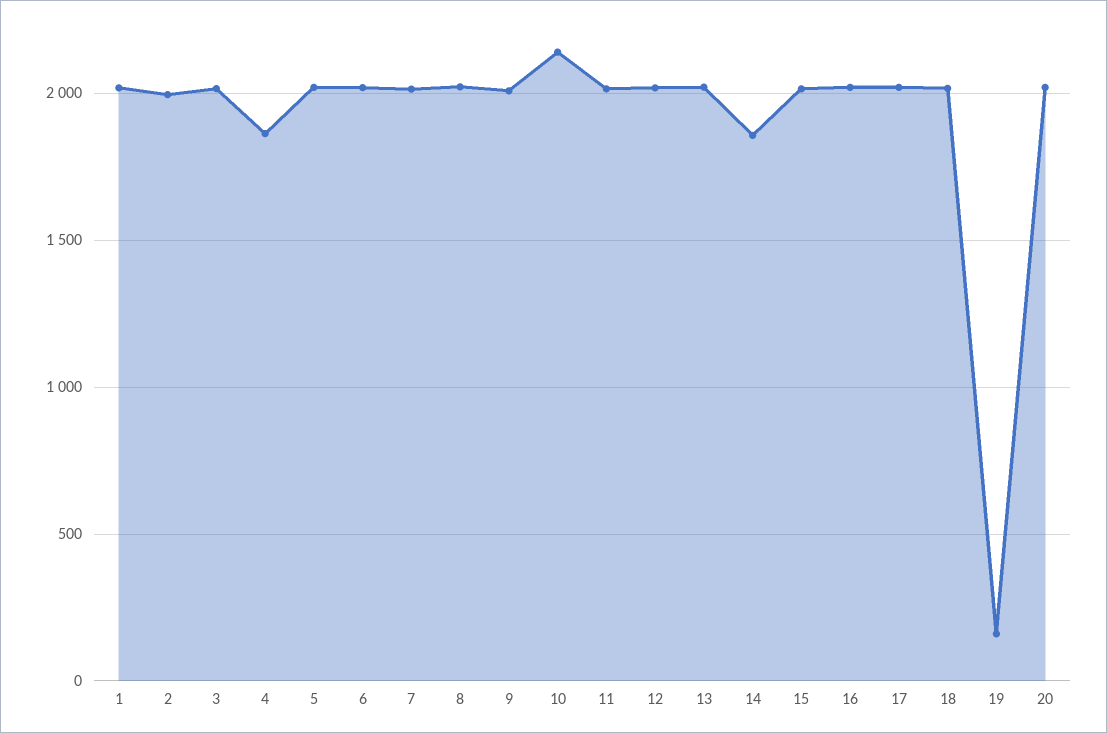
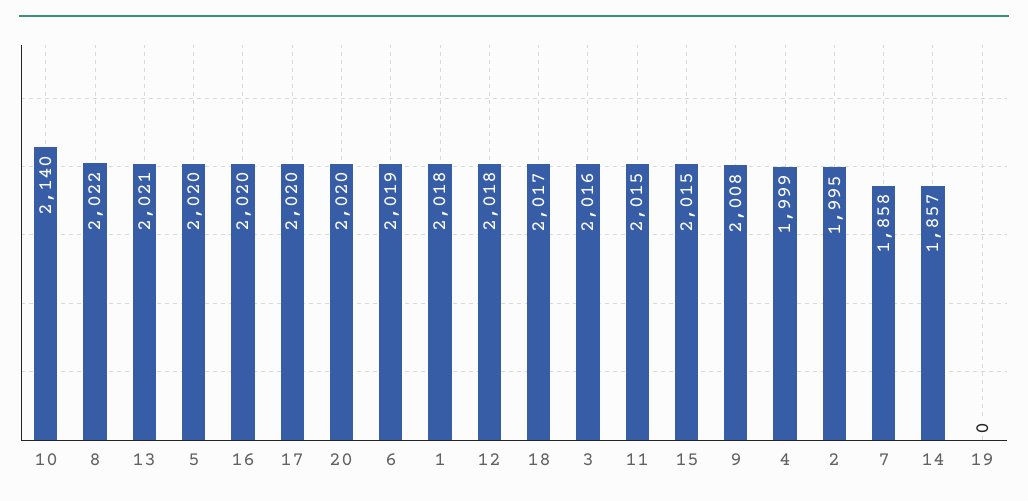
4: 1850 -> 1999
7: 2000 -> 1858
19: 150 -> 0

